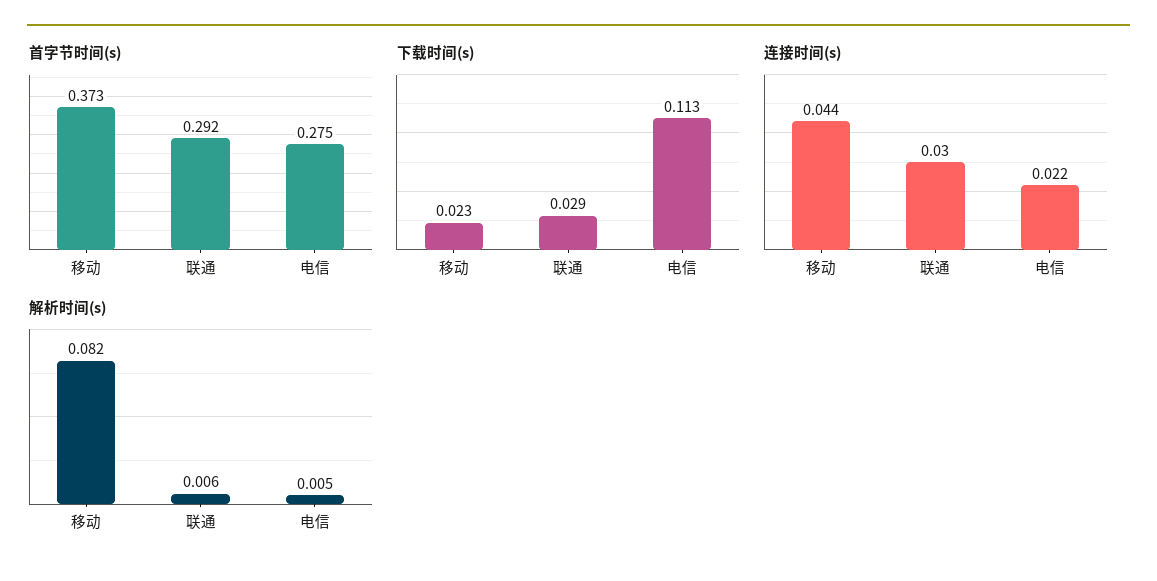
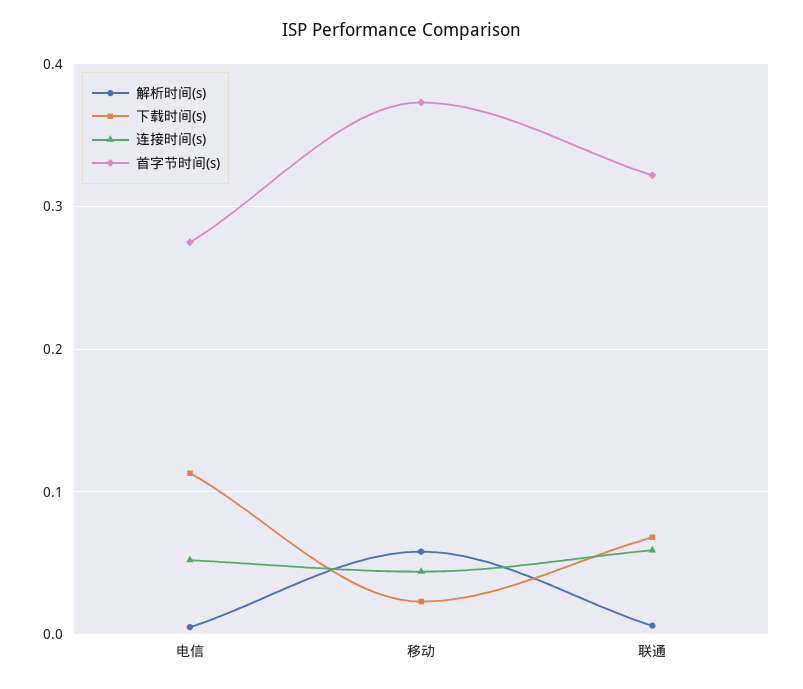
首字节时间(s), 联通: 0.292 -> 0.32
下载时间(s), 联通: 0.029 -> 0.07
连接时间(s), 联通: 0.03 -> 0.06
连接时间(s), 电信: 0.022 -> 0.05
解析时间(s), 移动: 0.082 -> 0.06

